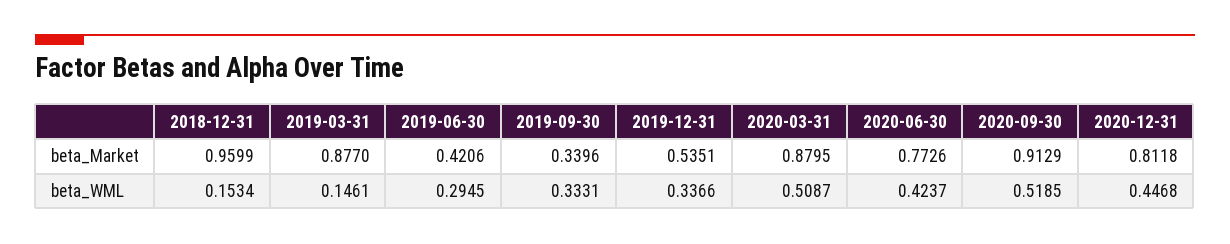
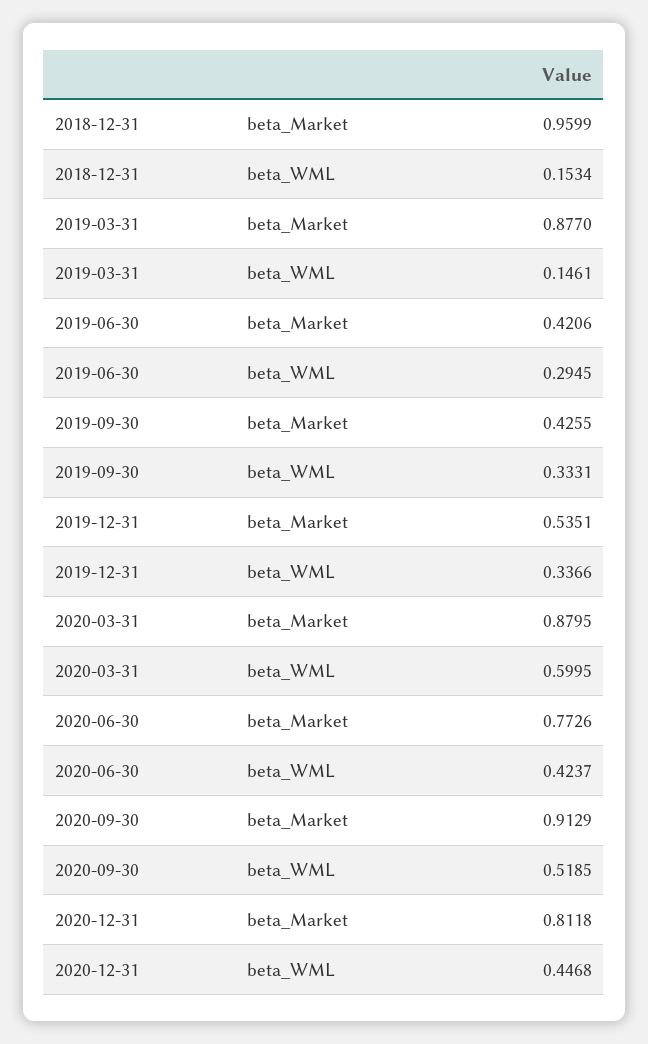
2019-09-30, beta_Market: 0.3396 -> 0.4255
2020-03-31, beta_WML: 0.5087 -> 0.5995

